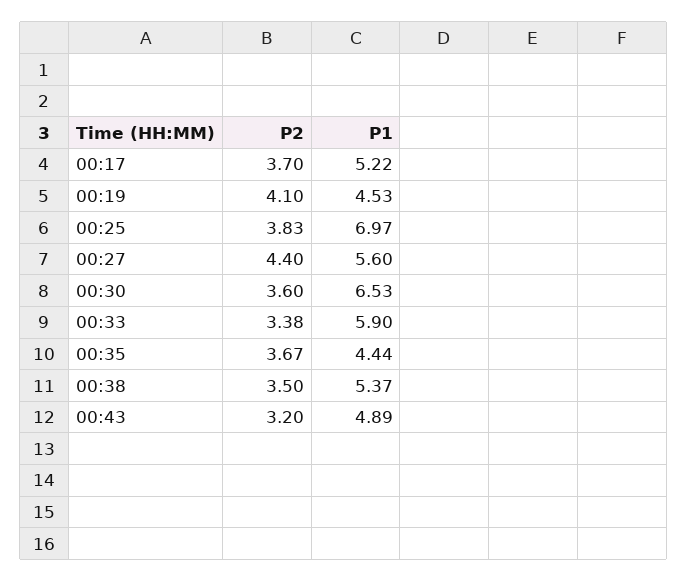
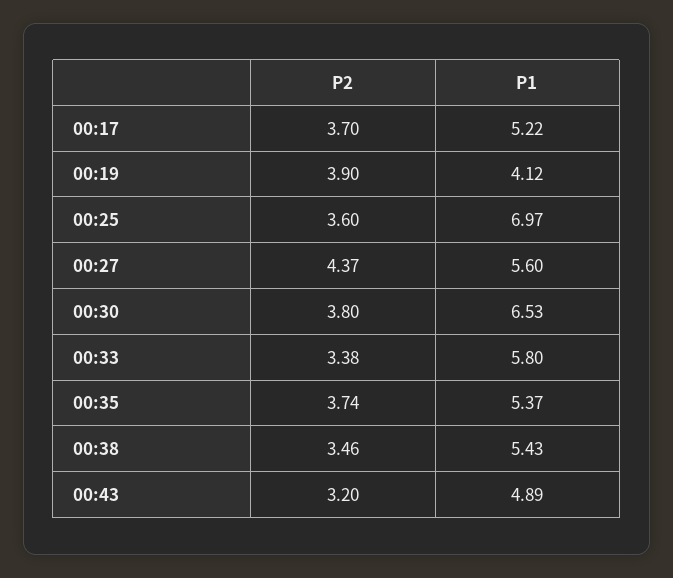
P2, 00:19: 4.1 -> 3.9
P1, 00:19: 4.53 -> 4.12
P2, 00:25: 3.83 -> 3.6
P2, 00:27: 4.4 -> 4.37
P2, 00:30: 3.6 -> 3.8
P1, 00:33: 5.9 -> 5.8
P2, 00:35: 3.67 -> 3.74
P1, 00:35: 4.44 -> 5.37
P2, 00:38: 3.5 -> 3.46
P1, 00:38: 5.37 -> 5.43

